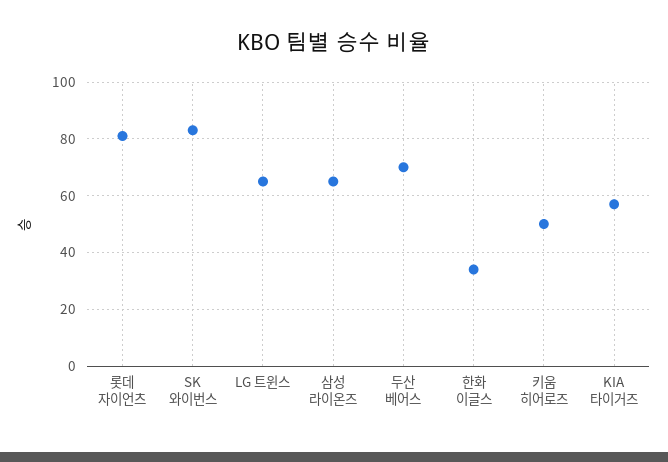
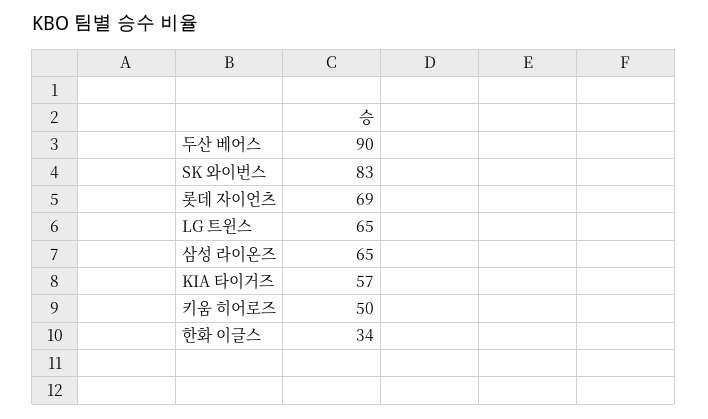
롯데 자이언츠: 80 -> 69
두산 베어스: 70 -> 90

